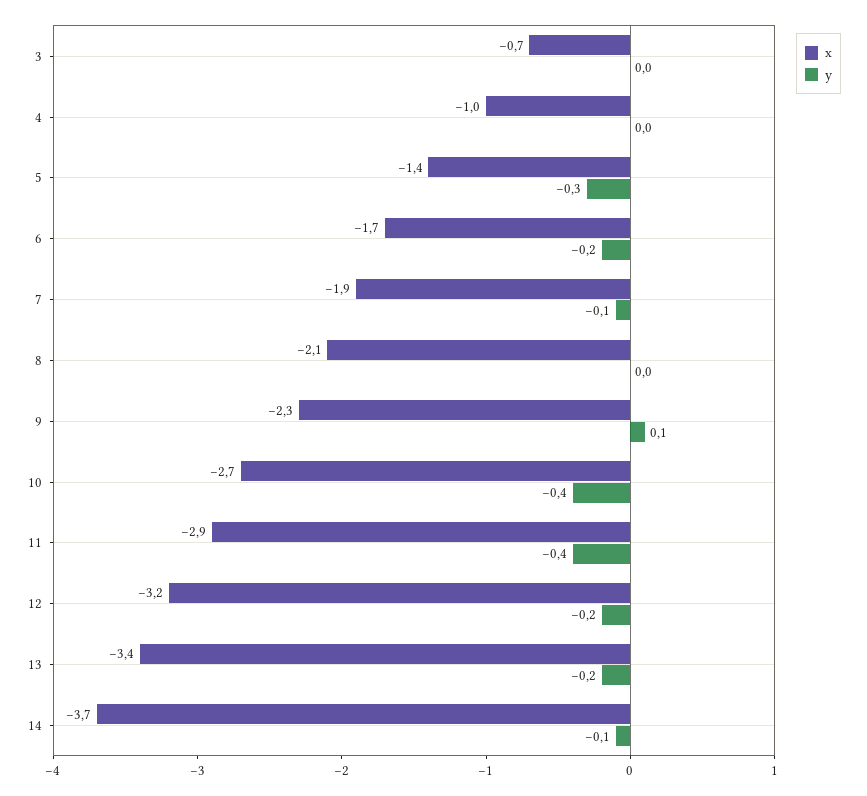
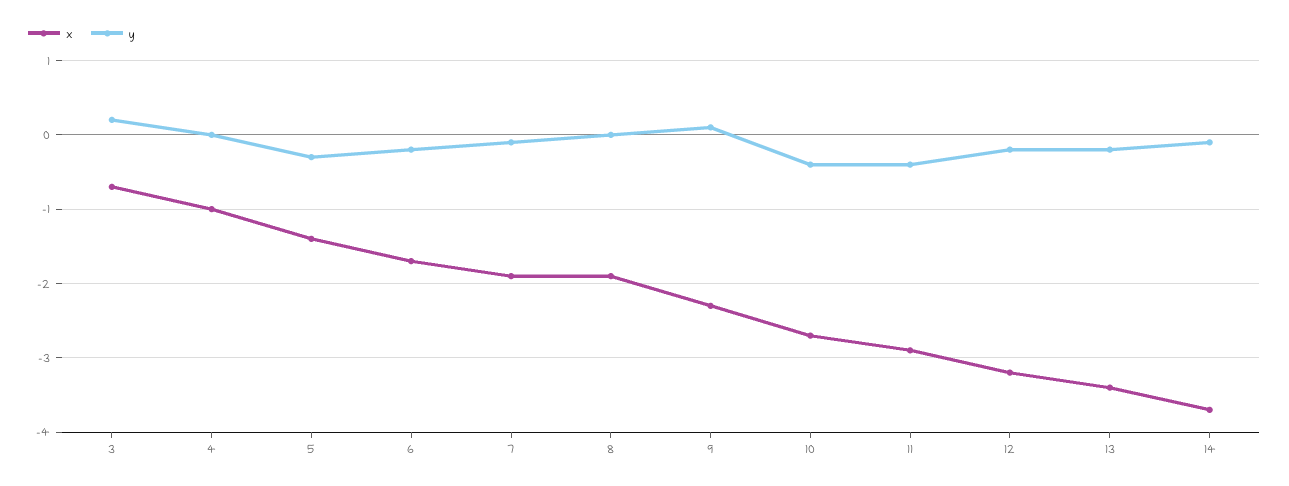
y, 3: 0 -> 0.2
x, 8: -2.1 -> -1.9

